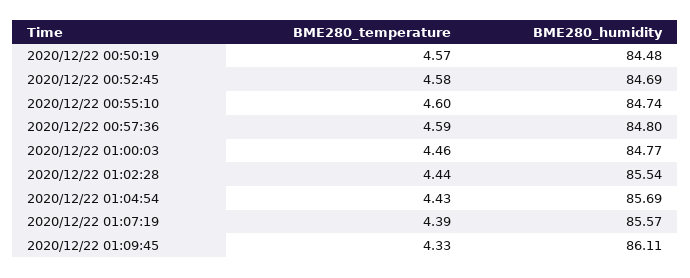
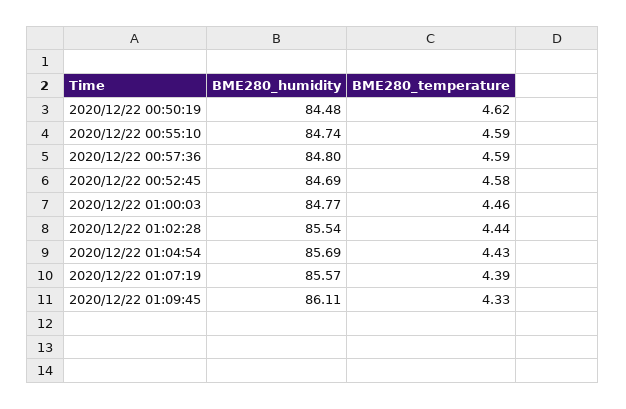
BME280_temperature, 2020/12/22 00:50:19: 4.57 -> 4.62
BME280_temperature, 2020/12/22 00:55:10: 4.6 -> 4.59

